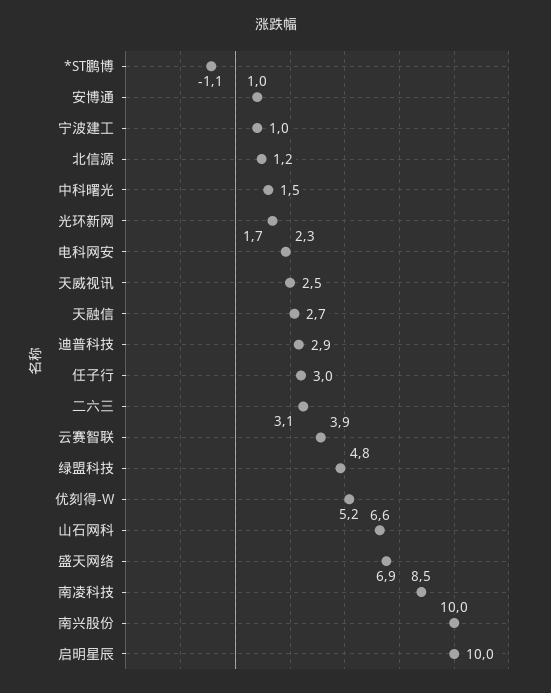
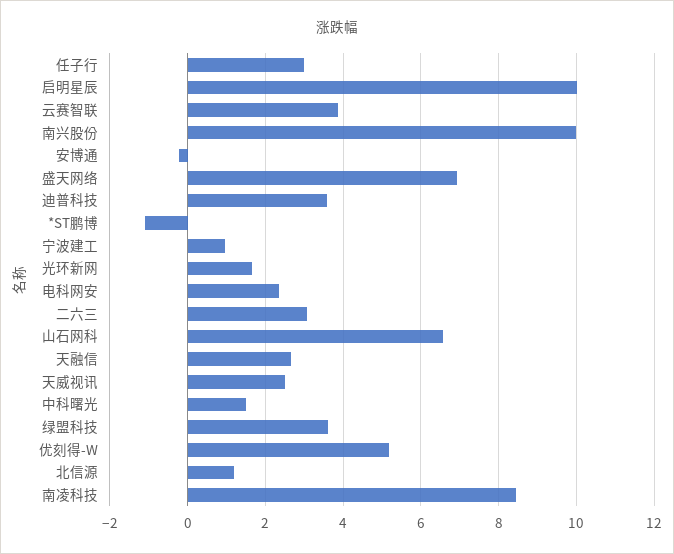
安博通: 1 -> -0.2
迪普科技: 2.9 -> 3.6
绿盟科技: 4.8 -> 3.6

